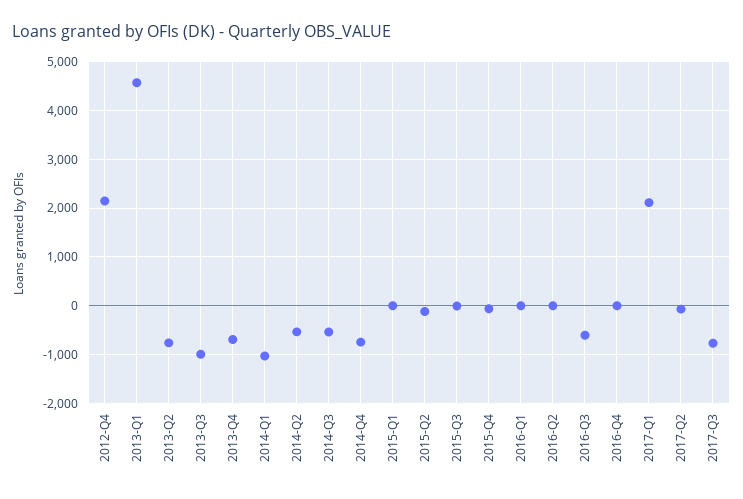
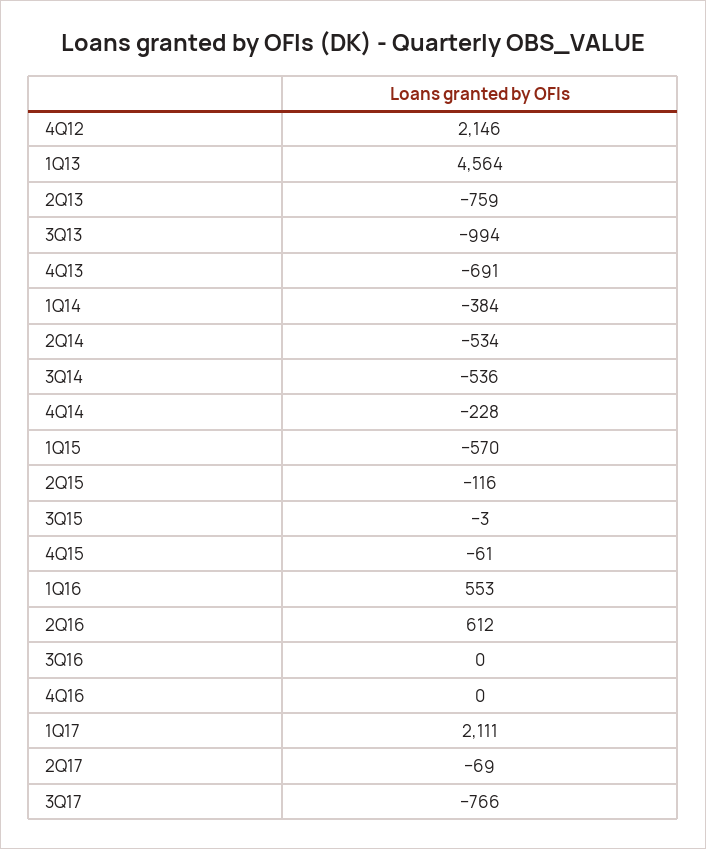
2014-Q1: -1000 -> -384
2014-Q4: -800 -> -228
2015-Q1: 0 -> -570
2016-Q1: 0 -> 553
2016-Q2: 0 -> 612
2016-Q3: -600 -> 0

